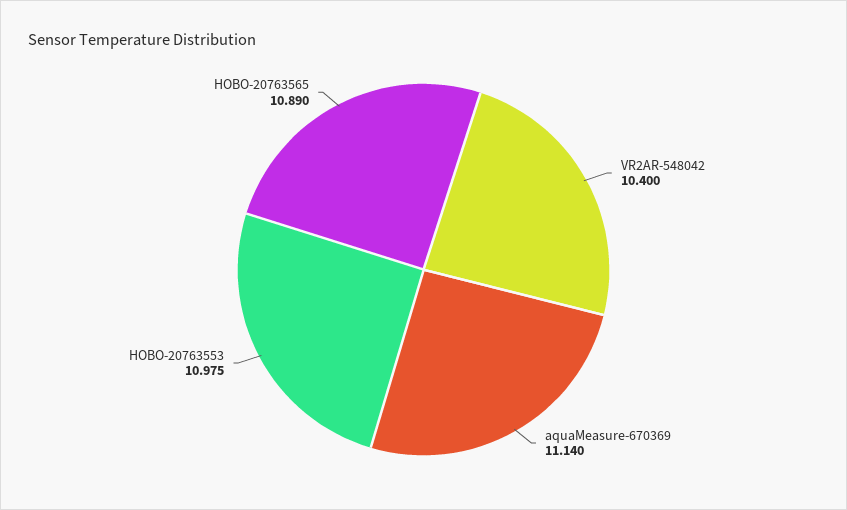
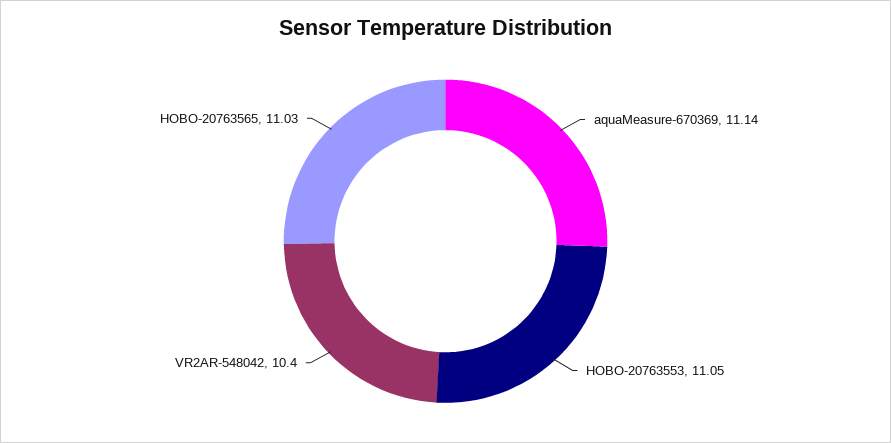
HOBO-20763553: 10.975 -> 11.05
HOBO-20763565: 10.89 -> 11.03

